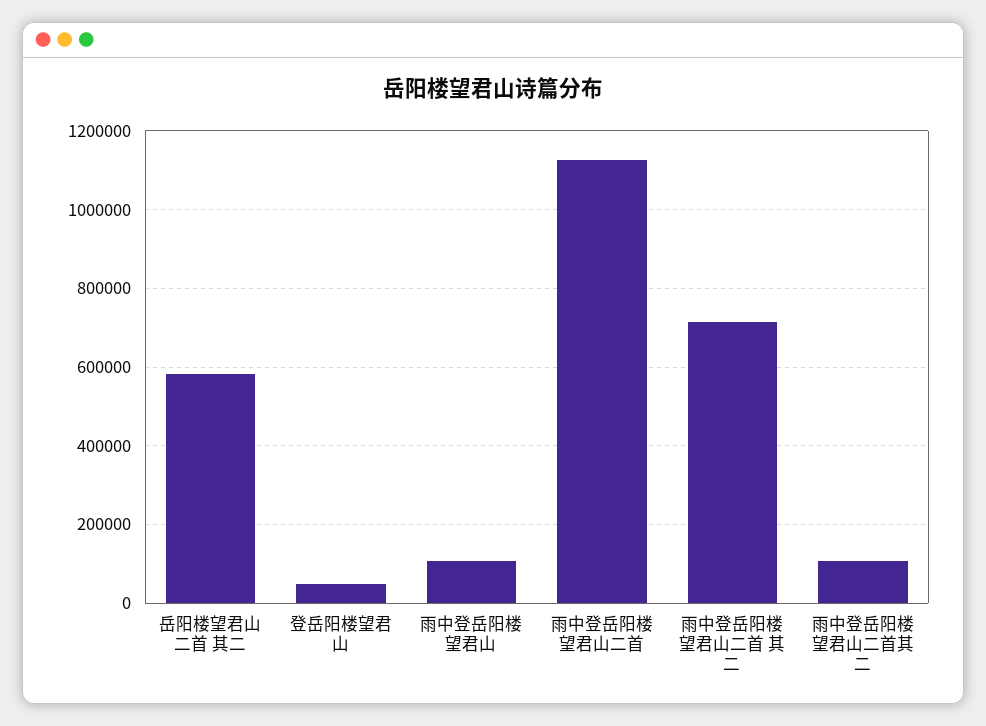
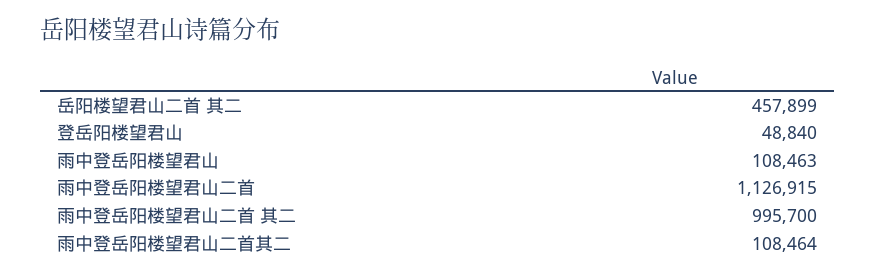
岳阳楼望君山二首 其二: 580000 -> 457899
雨中登岳阳楼望君山二首 其二: 720000 -> 995700

